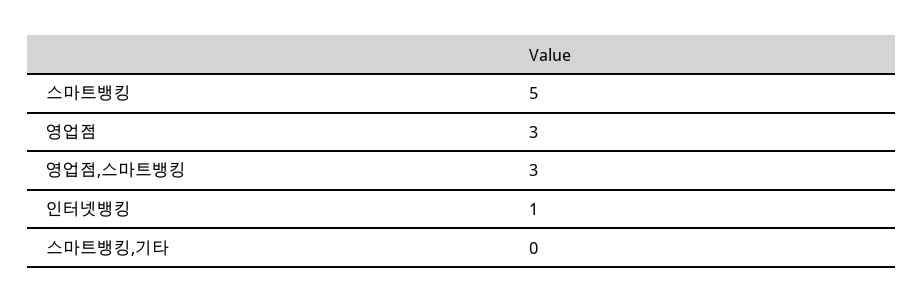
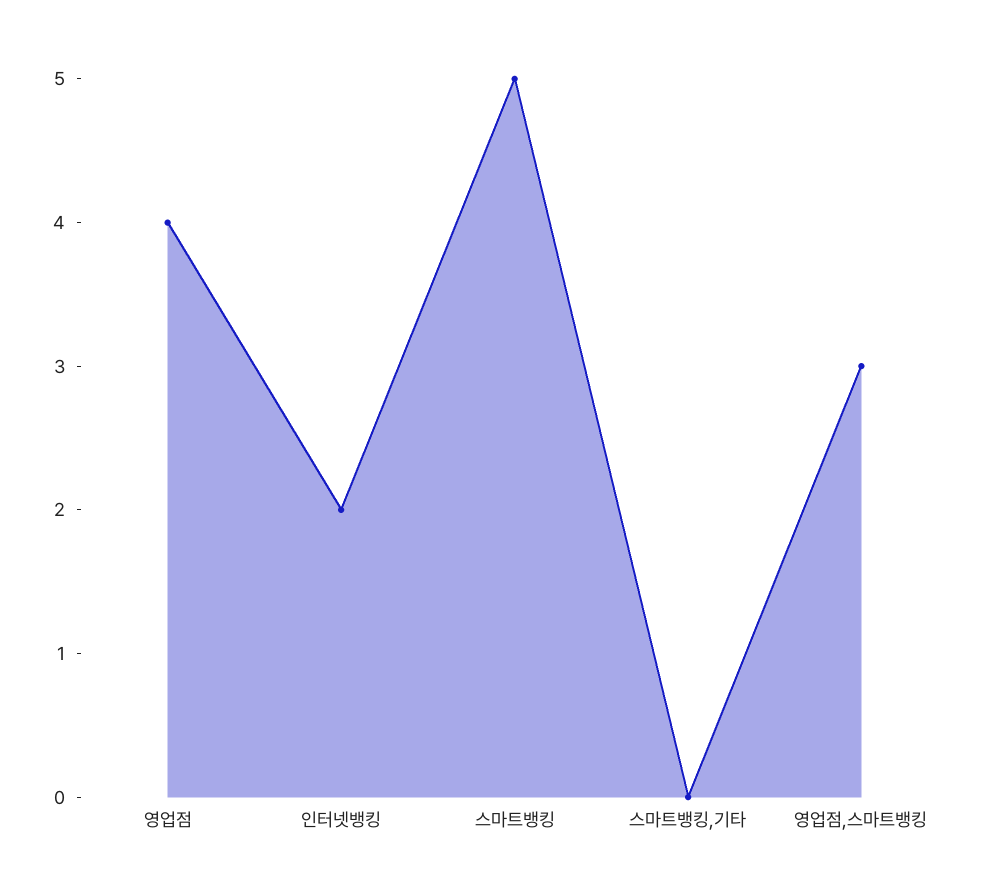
영업점: 3 -> 4
인터넷뱅킹: 1 -> 2

